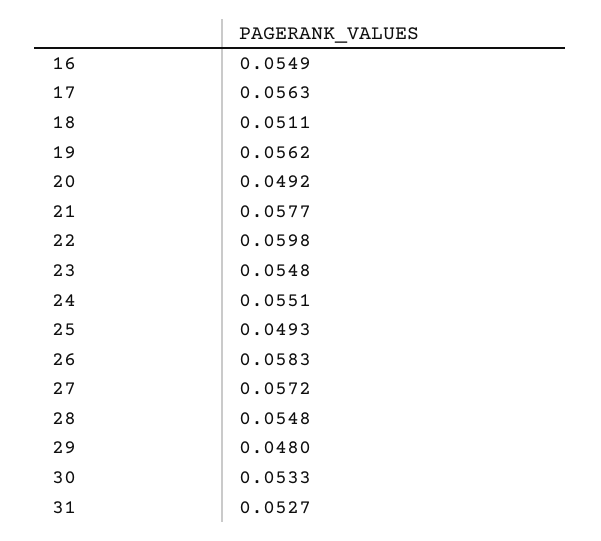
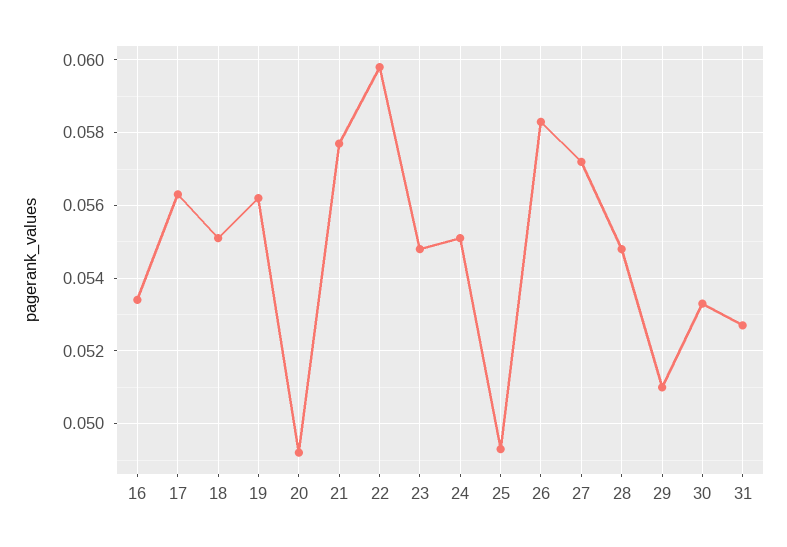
16: 0.0549 -> 0.0535
18: 0.0511 -> 0.055
29: 0.048 -> 0.051

